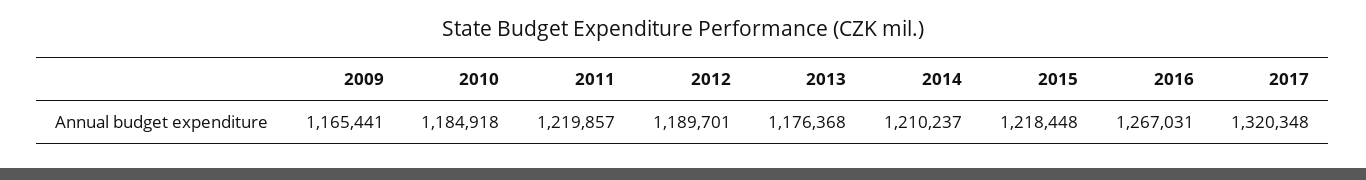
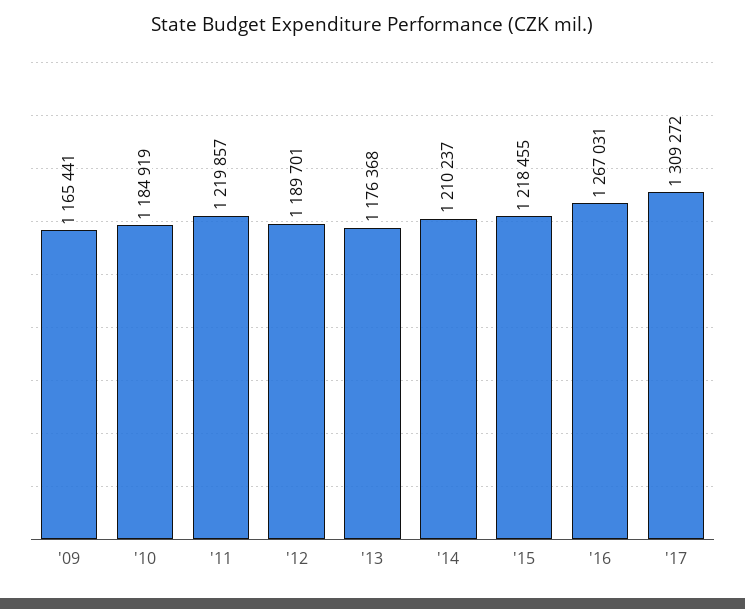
2010: 1184918 -> 1184919
2015: 1218448 -> 1218455
2017: 1320348 -> 1309272

